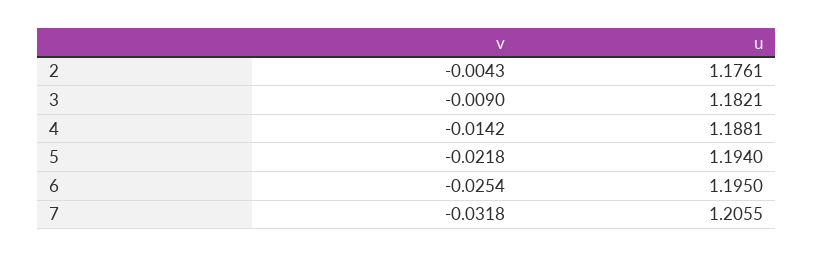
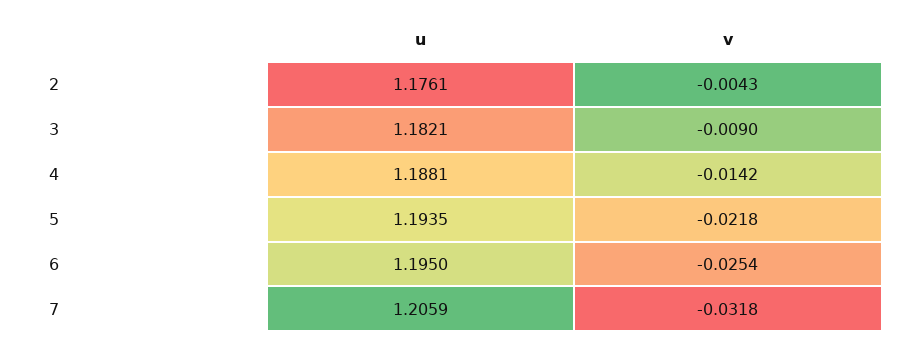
u, 5: 1.194 -> 1.1935
u, 7: 1.2055 -> 1.2059

